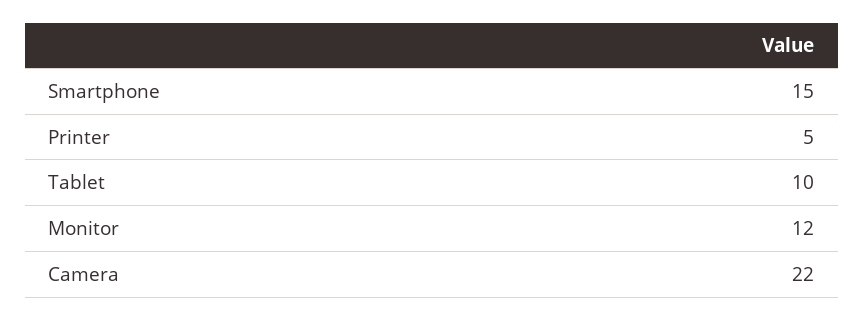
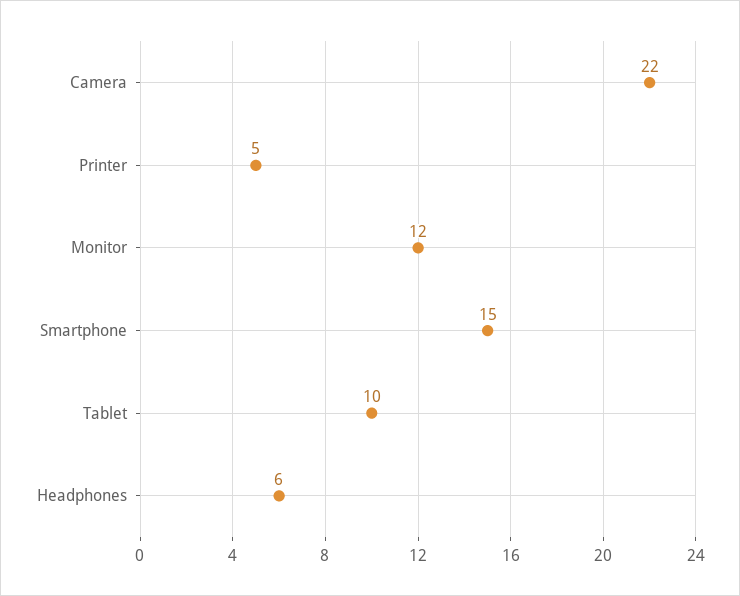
Headphones: none -> 6

